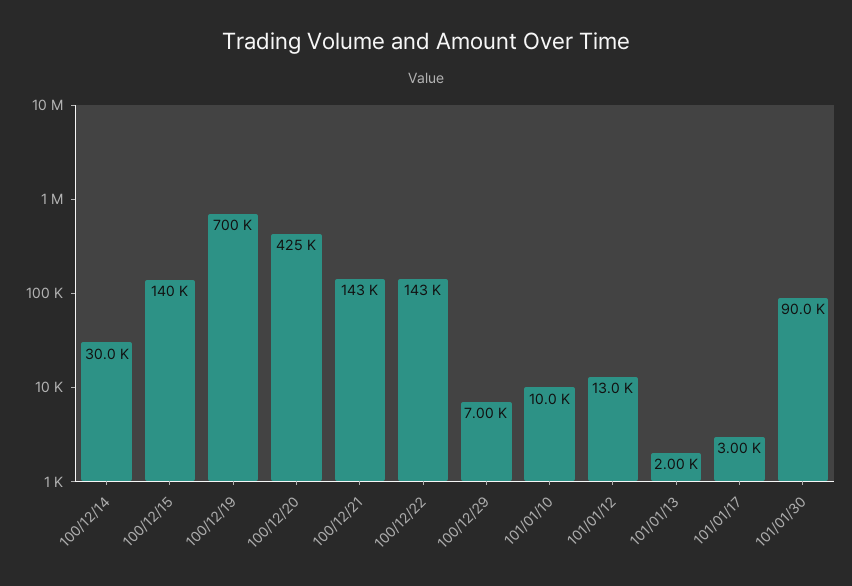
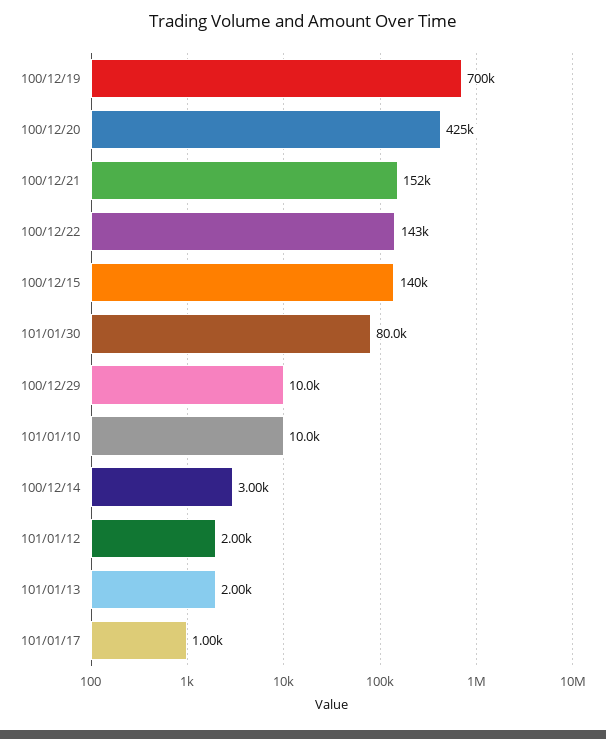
100/12/14: 30000 -> 3000
100/12/21: 143000 -> 152000
100/12/29: 7000 -> 10000
101/01/12: 13000 -> 2000
101/01/17: 3000 -> 1000
101/01/30: 90000 -> 80000

